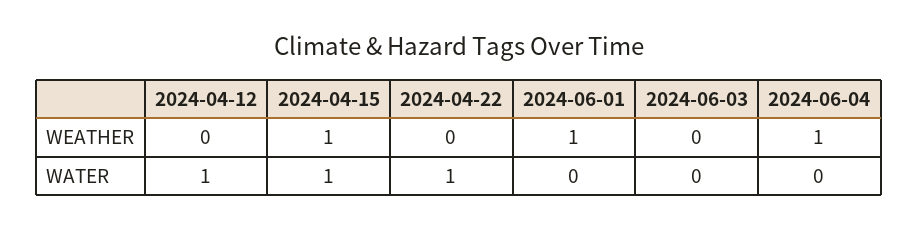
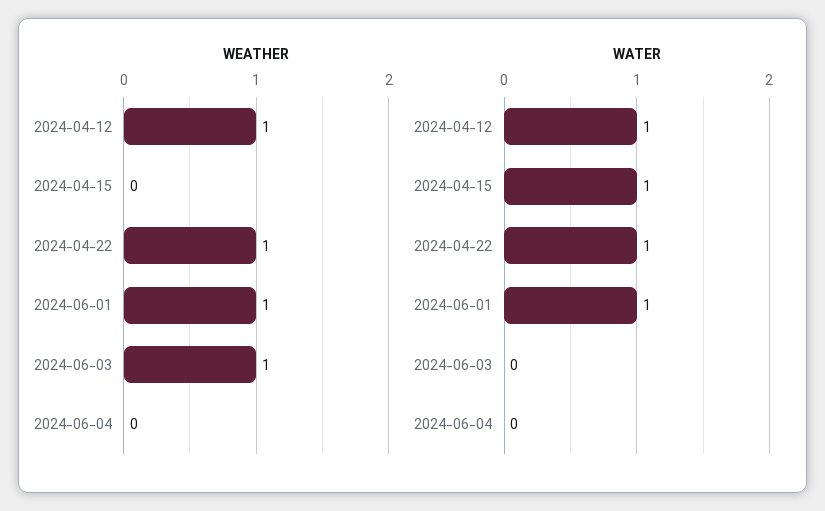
WEATHER, 2024-04-12: 0 -> 1
WEATHER, 2024-04-15: 1 -> 0
WEATHER, 2024-04-22: 0 -> 1
WEATHER, 2024-06-03: 0 -> 1
WEATHER, 2024-06-04: 1 -> 0
WATER, 2024-06-01: 0 -> 1

